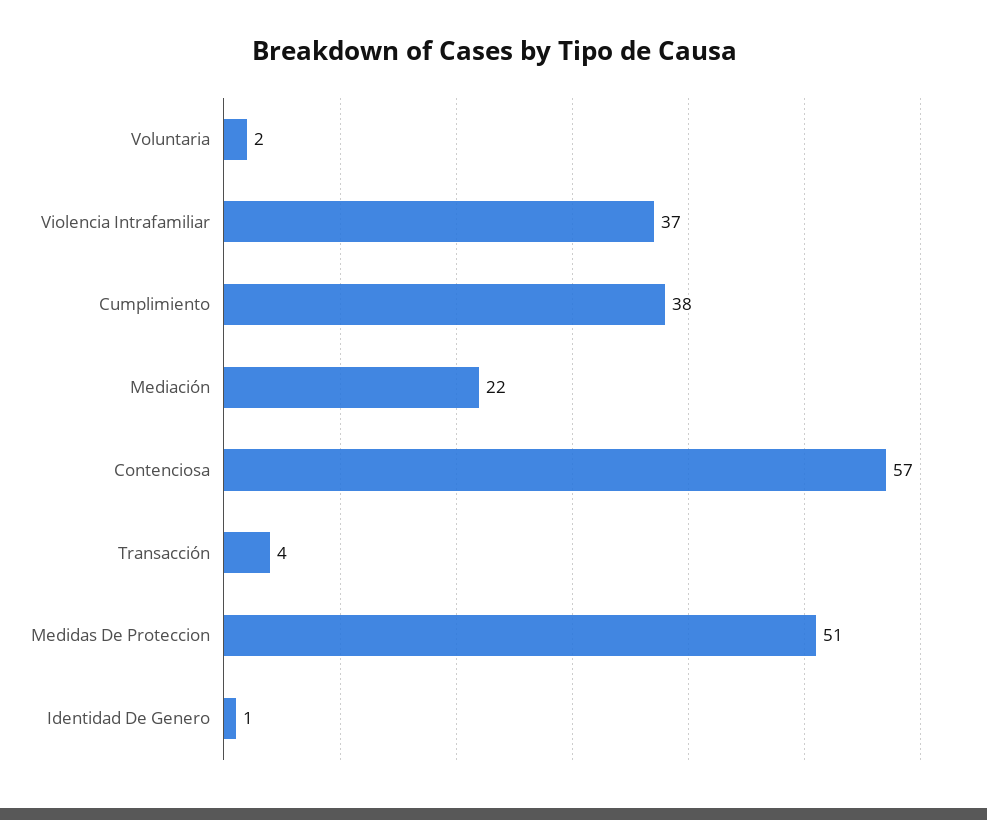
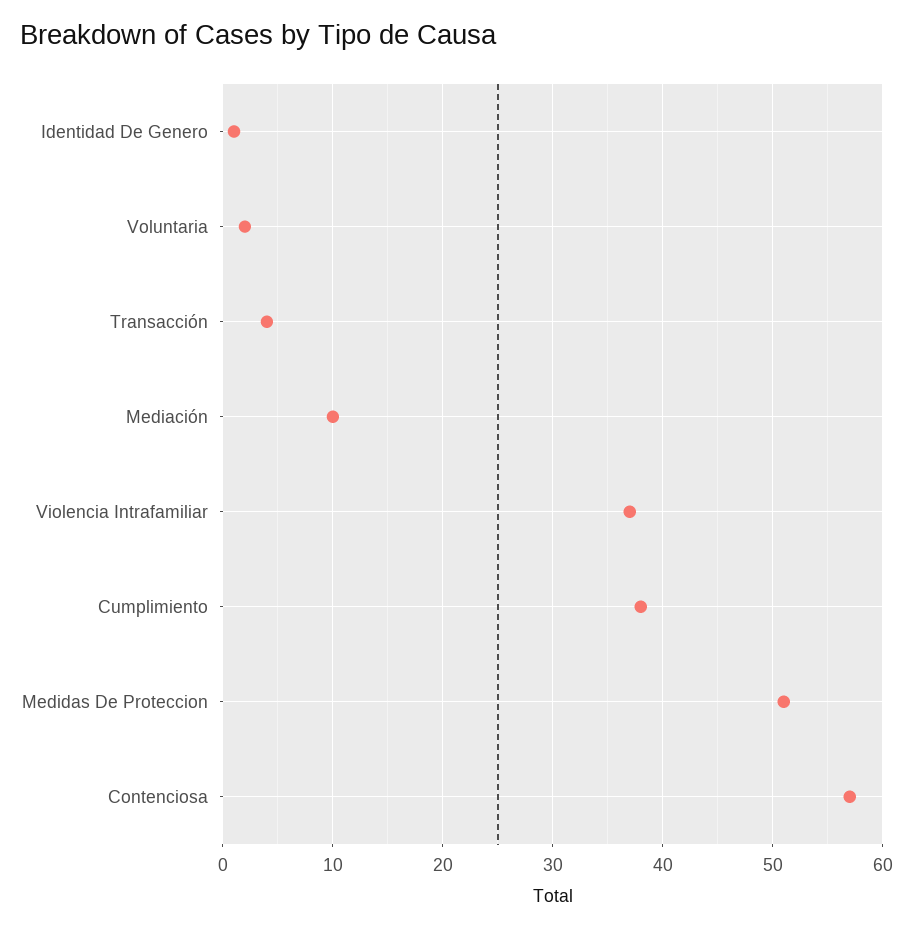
Mediación: 22 -> 10

